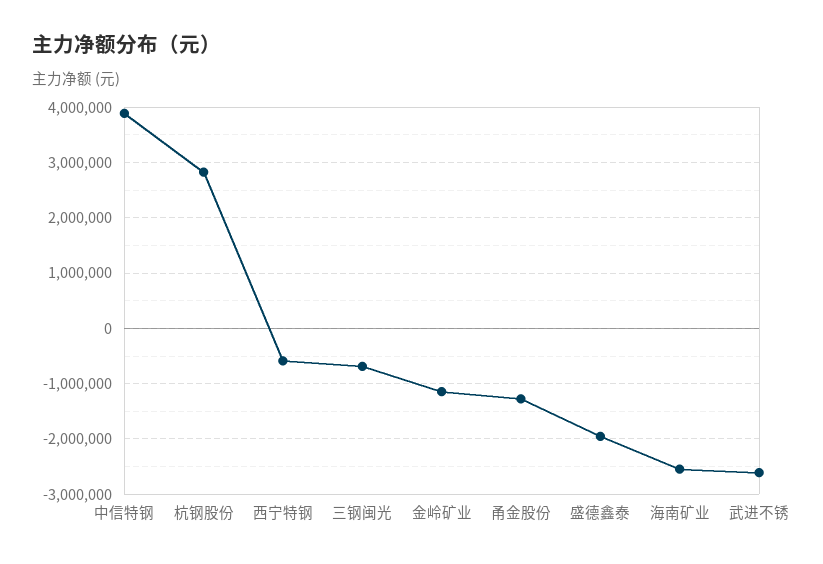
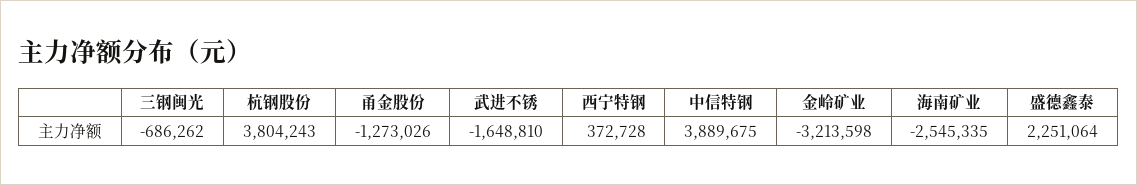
杭钢股份: 2800000 -> 3804243
西宁特钢: -600000 -> 372728
金岭矿业: -1200000 -> -3213598
盛德鑫泰: -2000000 -> 2251064
武进不锈: -2600000 -> -1648810

